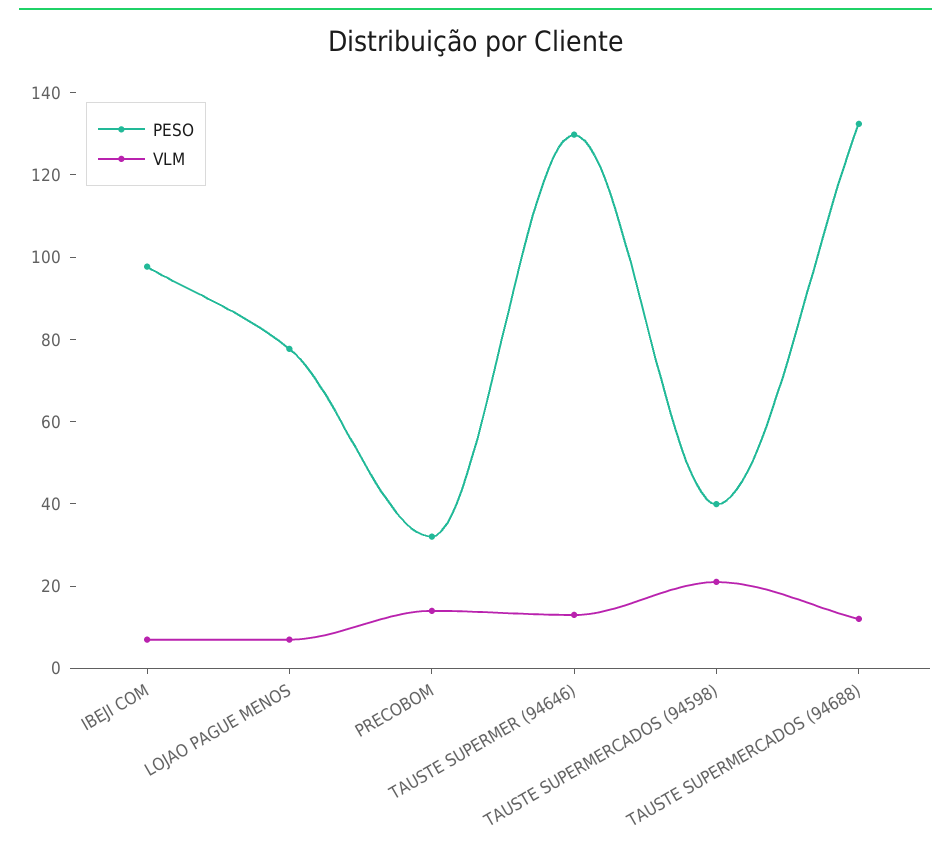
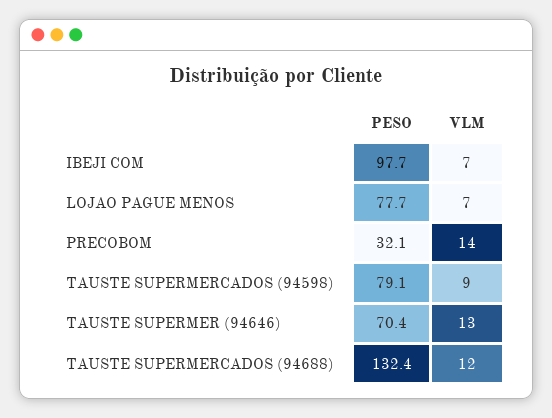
PESO, TAUSTE SUPERMER (94646): 130 -> 70.4
PESO, TAUSTE SUPERMERCADOS (94598): 40 -> 79.1
VLM, TAUSTE SUPERMERCADOS (94598): 20 -> 9

